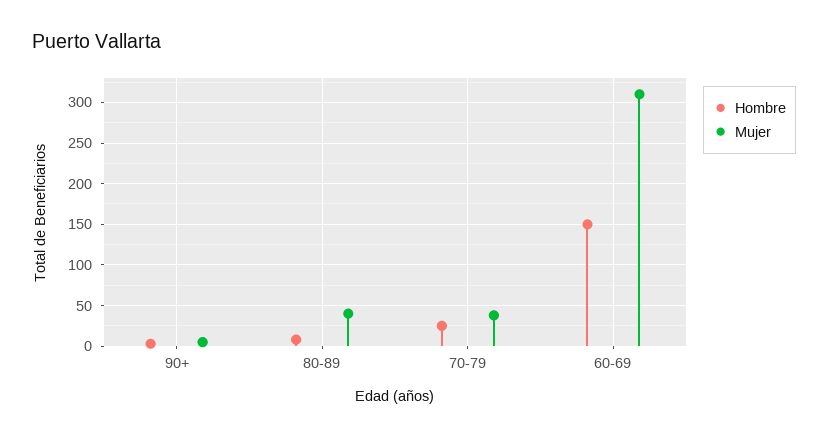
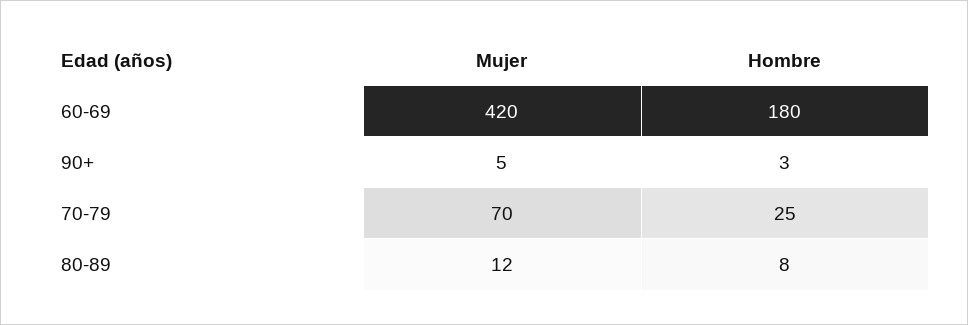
Mujer, 80-89: 40 -> 12
Mujer, 70-79: 40 -> 70
Hombre, 60-69: 150 -> 180
Mujer, 60-69: 310 -> 420

